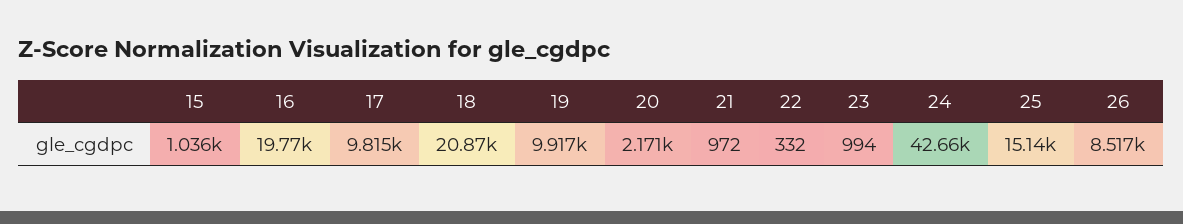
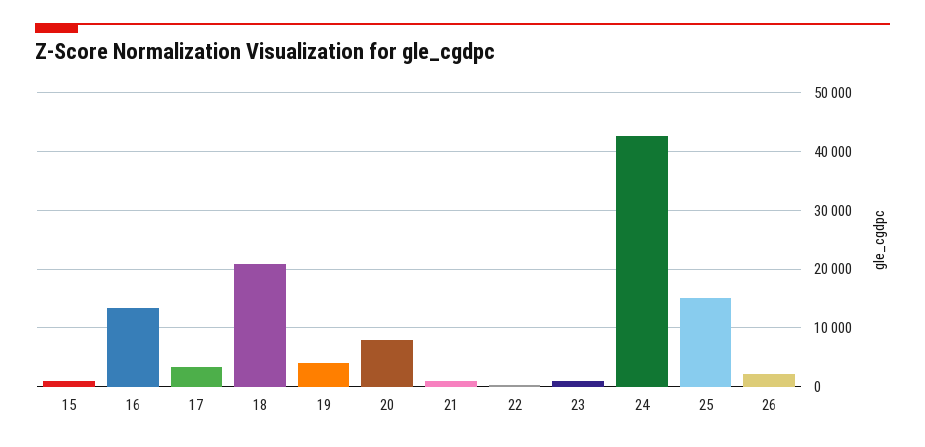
16: 19770 -> 14000
17: 9815 -> 4000
19: 9917 -> 4000
20: 2171 -> 8000
26: 8517 -> 2000

